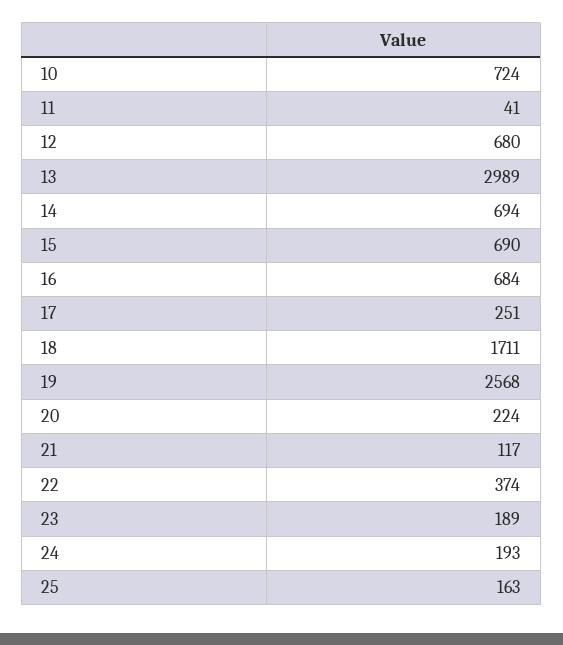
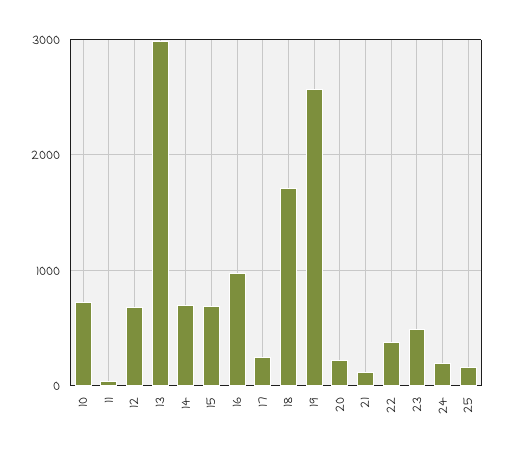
16: 684 -> 1000
23: 189 -> 500

